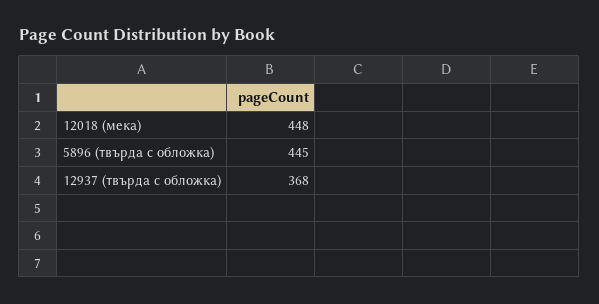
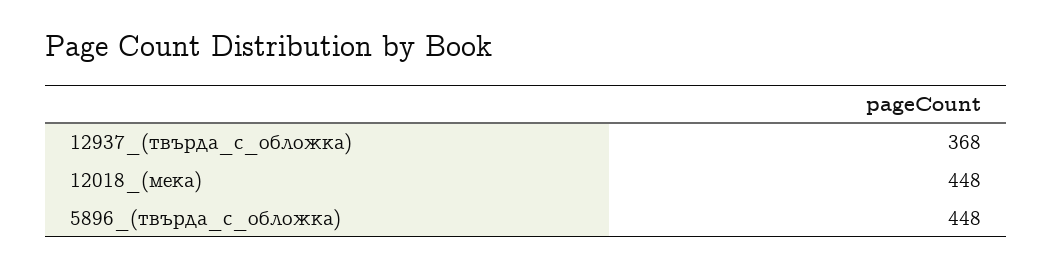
5896 (твърда с обложка): 445 -> 448

